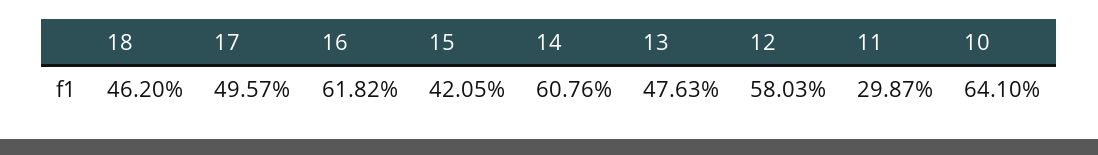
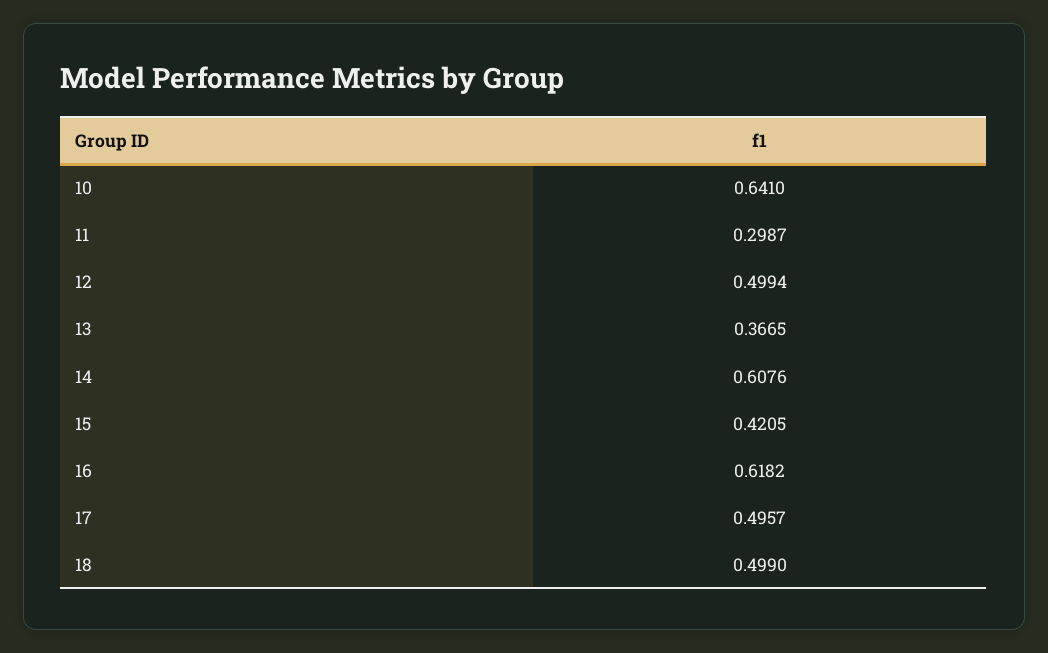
18: 0.462 -> 0.499
13: 0.4763 -> 0.3665
12: 0.5803 -> 0.4994

